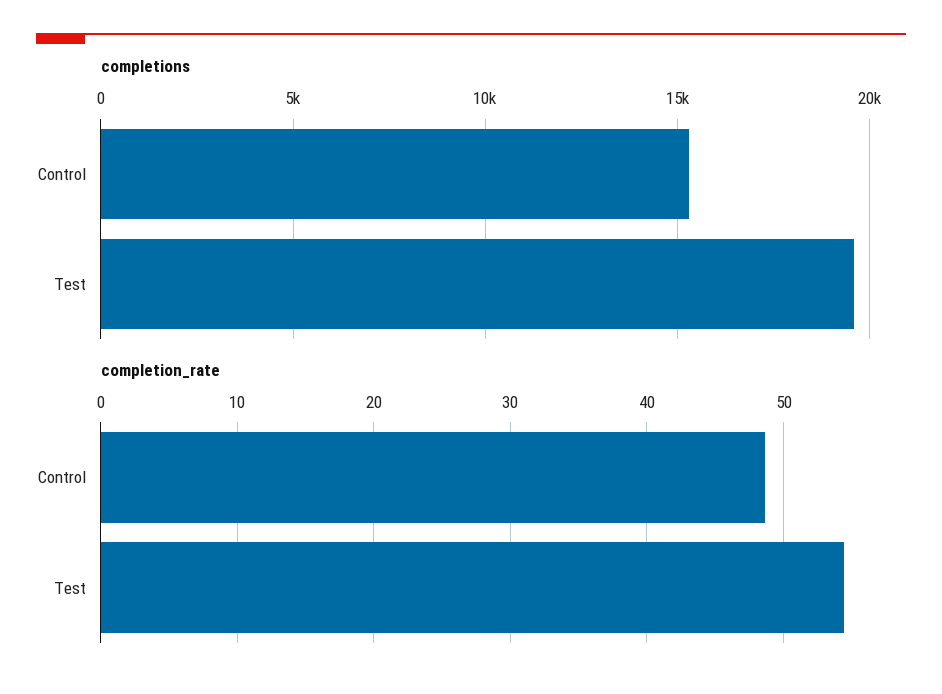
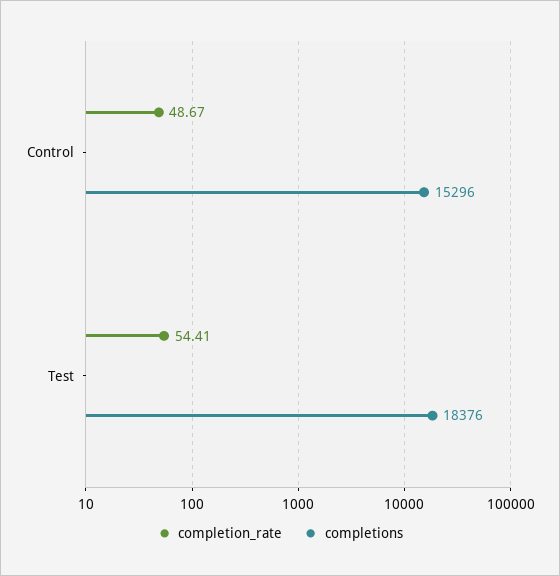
completions, Test: 19500 -> 18376

